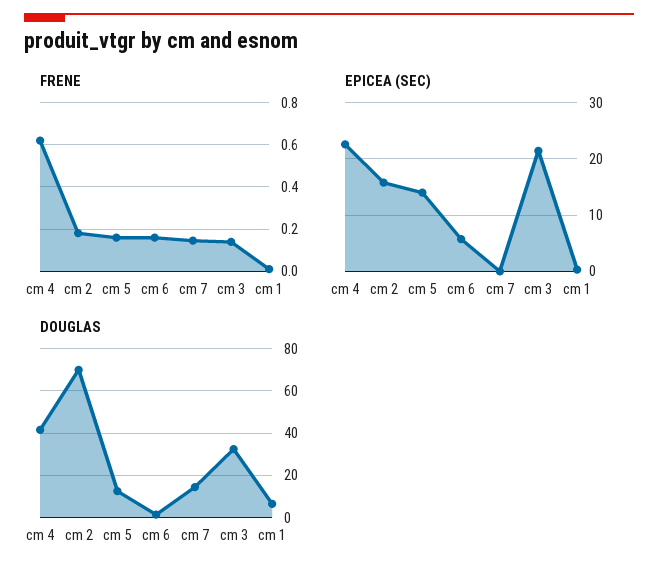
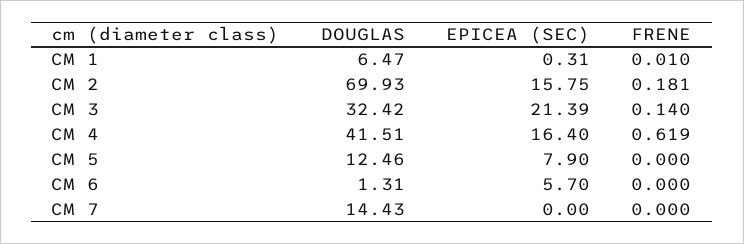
FRENE, cm 5: 0.15 -> 0
FRENE, cm 6: 0.15 -> 0
FRENE, cm 7: 0.15 -> 0
EPICEA (SEC), cm 4: 22 -> 16.4
EPICEA (SEC), cm 5: 14 -> 7.9

